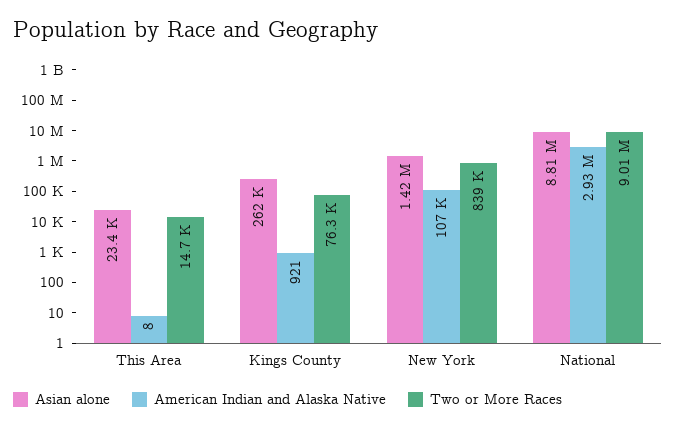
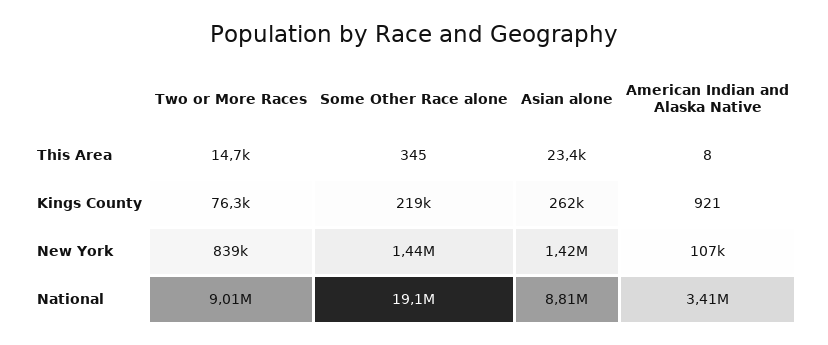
American Indian and Alaska Native, National: 2930000 -> 3410000
Some Other Race alone, This Area: none -> 345
Some Other Race alone, Kings County: none -> 219000
Some Other Race alone, New York: none -> 1440000
Some Other Race alone, National: none -> 19100000

